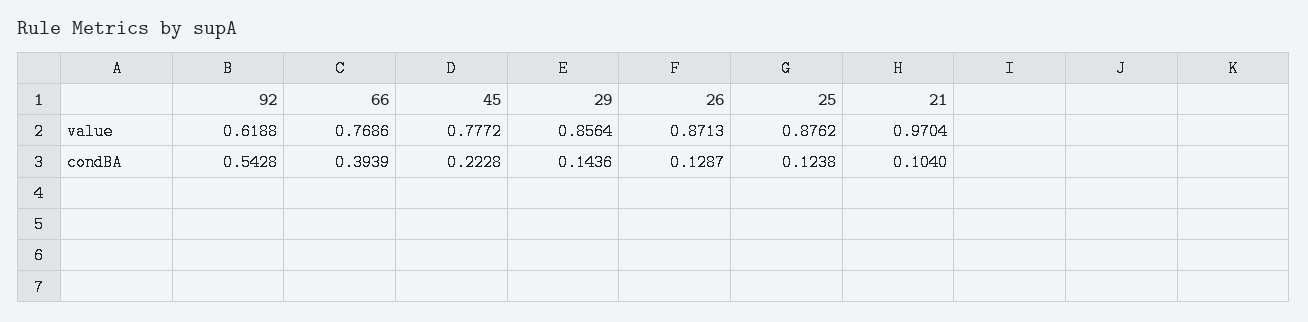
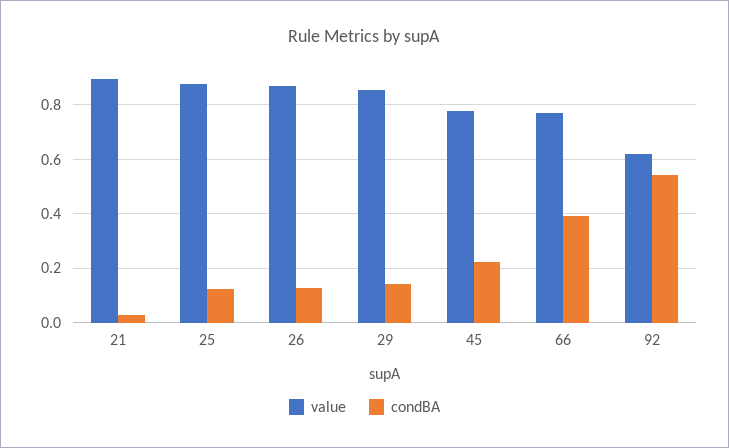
value, 21: 0.9704 -> 0.9
condBA, 21: 0.104 -> 0.025

